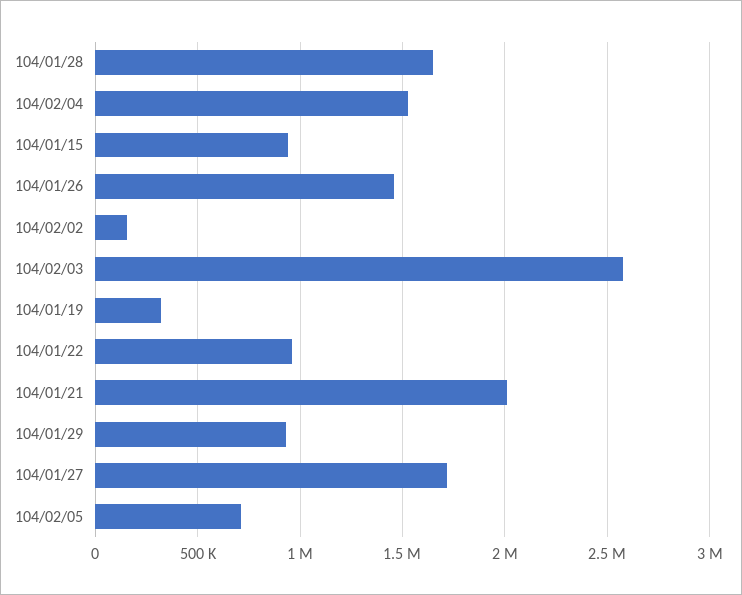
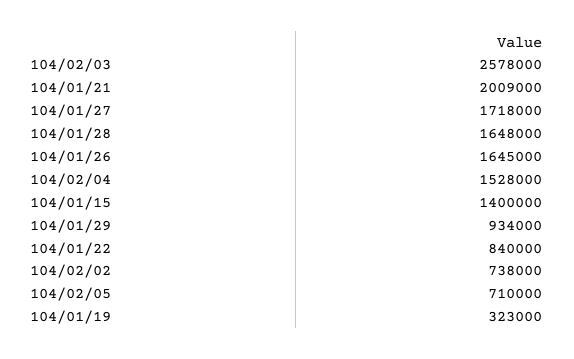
104/01/15: 950000 -> 1400000
104/01/26: 1450000 -> 1645000
104/02/02: 150000 -> 738000
104/01/22: 950000 -> 840000

